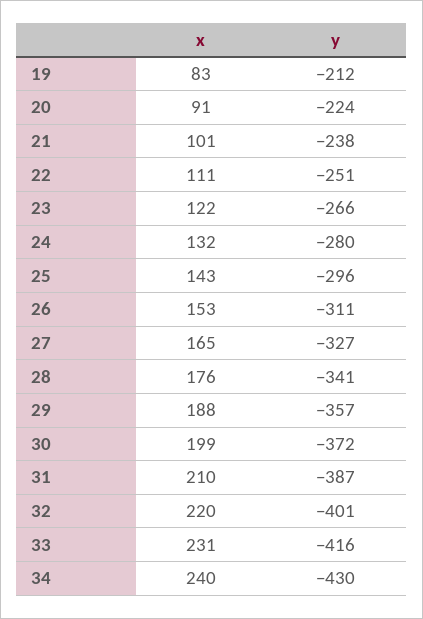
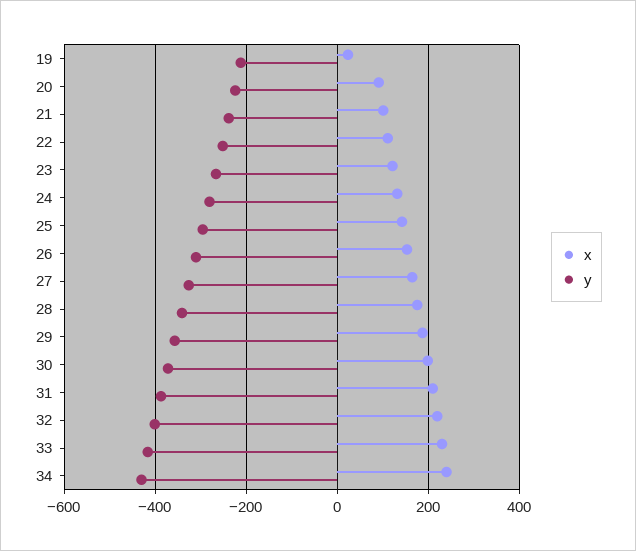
x, 19: 83 -> 20

